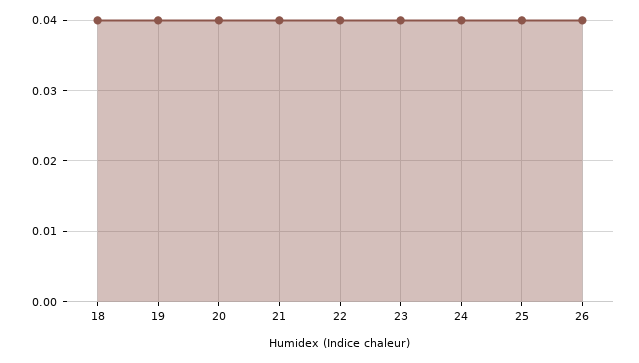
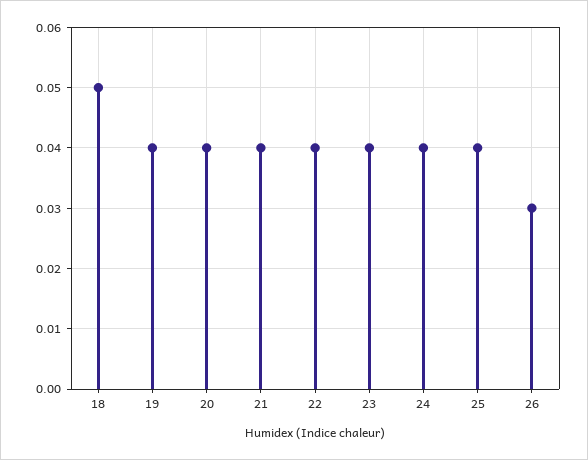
18: 0.04 -> 0.05
26: 0.04 -> 0.03

